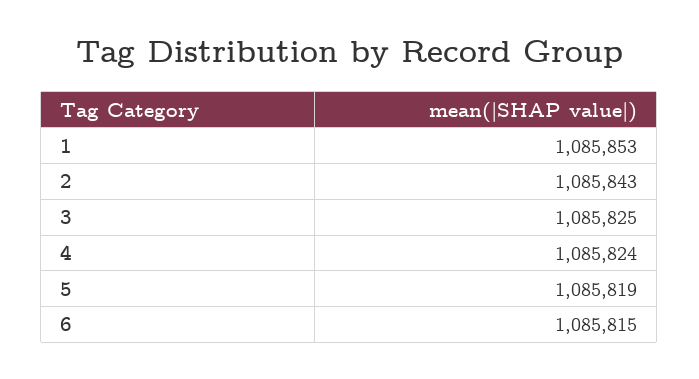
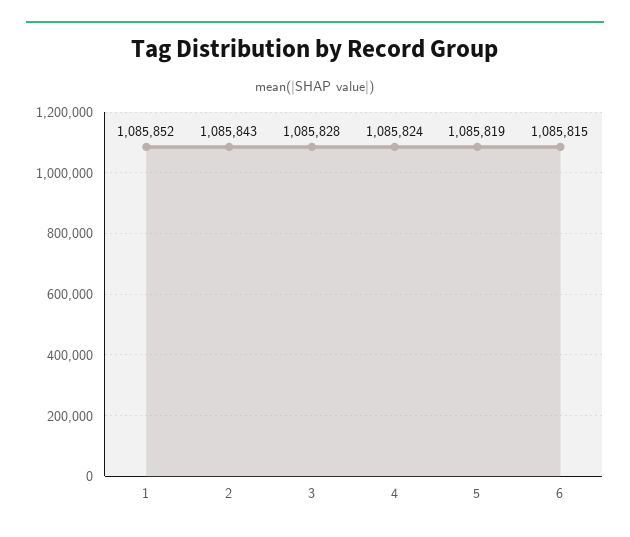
1: 1085853 -> 1085852
3: 1085825 -> 1085828

